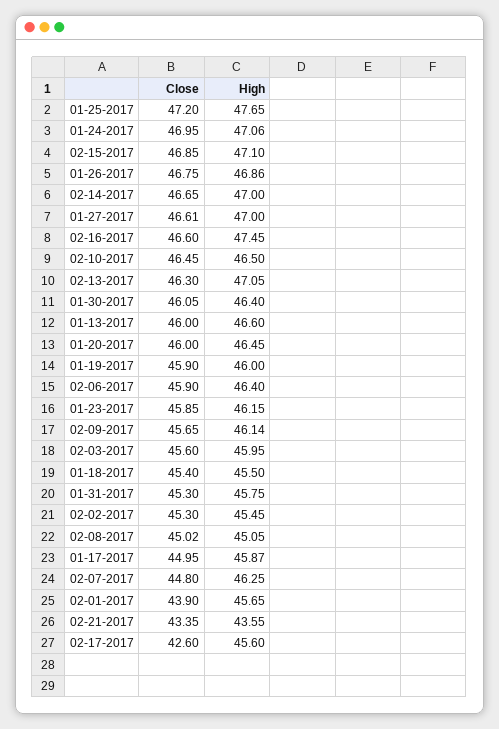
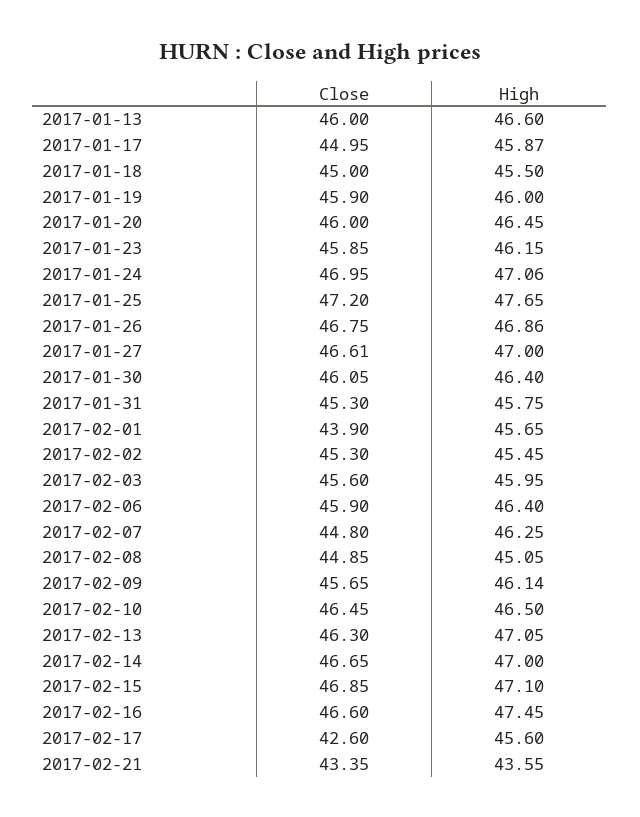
Close, 01-18-2017: 45.4 -> 45
Close, 02-08-2017: 45.02 -> 44.85

